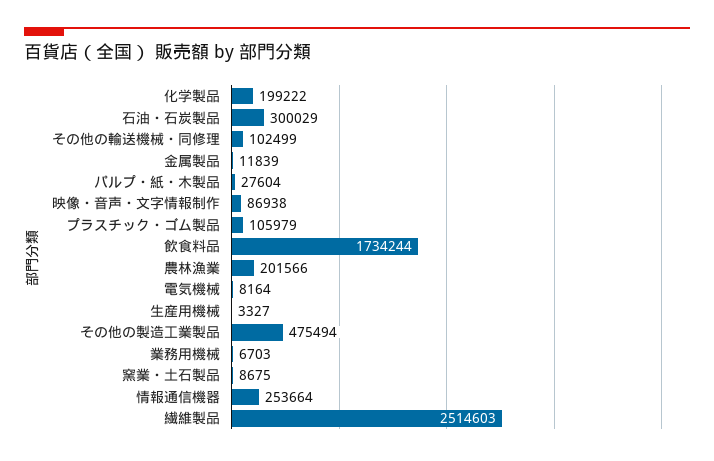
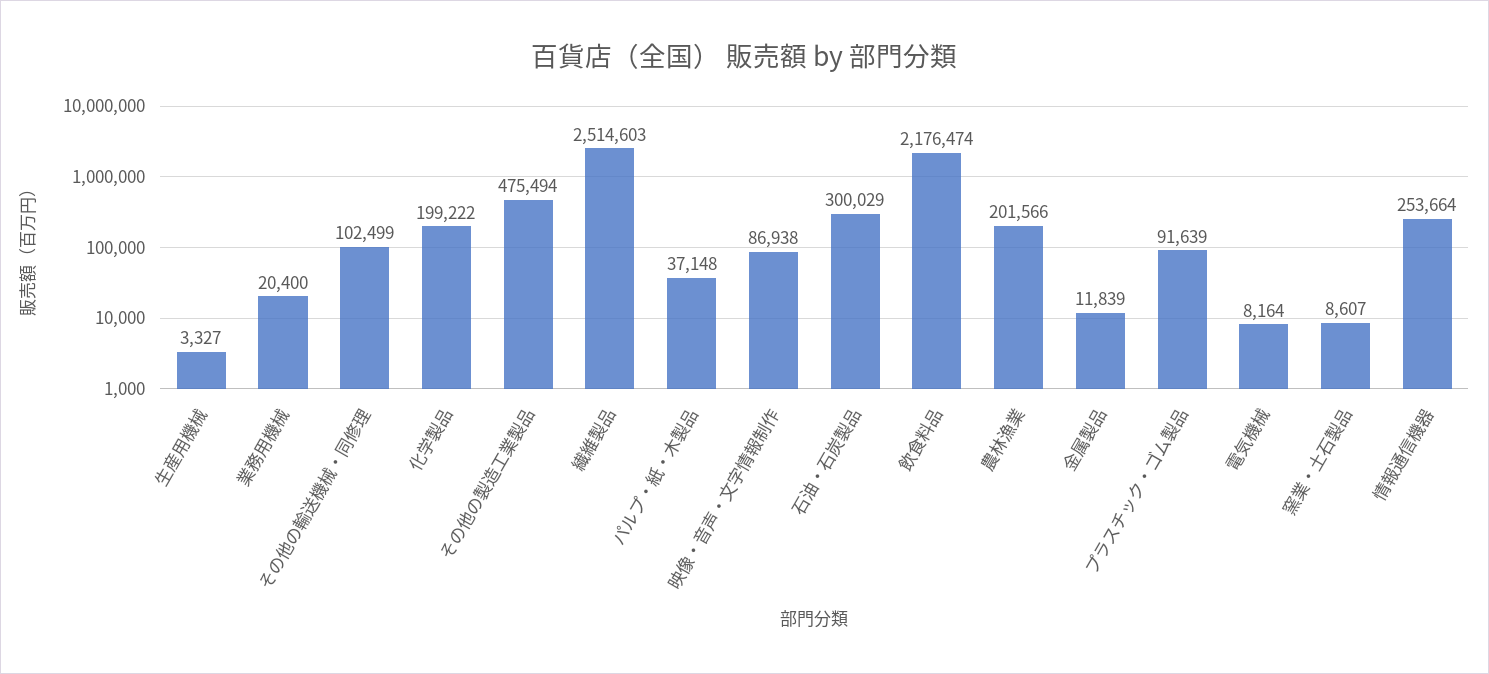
パルプ・紙・木製品: 27604 -> 37148
プラスチック・ゴム製品: 105979 -> 91639
飲食料品: 1734244 -> 2176474
業務用機械: 6703 -> 20400
窯業・土石製品: 8675 -> 8607

